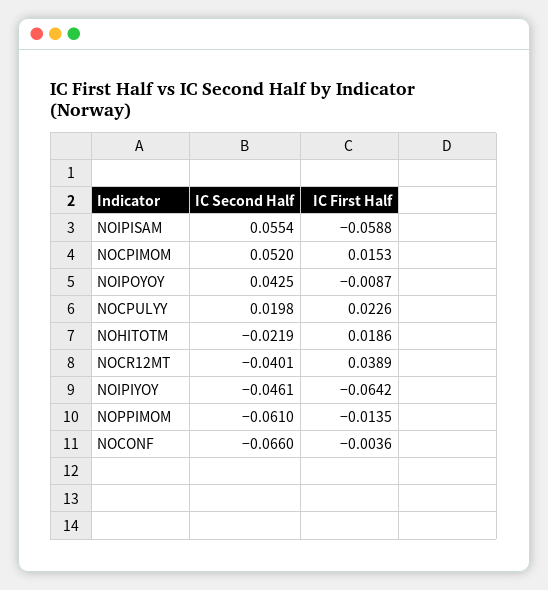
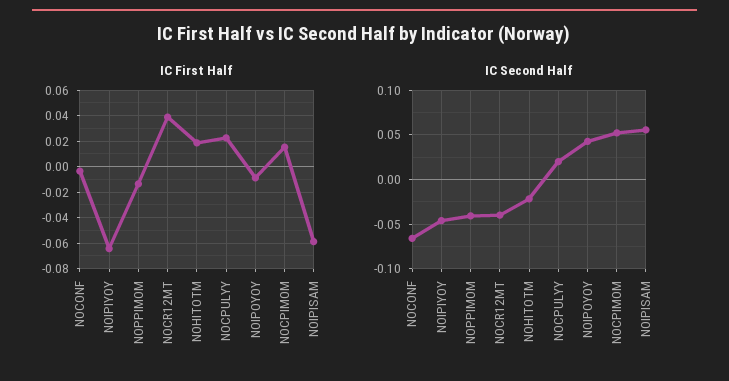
IC Second Half, NOPPIMOM: -0.061 -> -0.04

